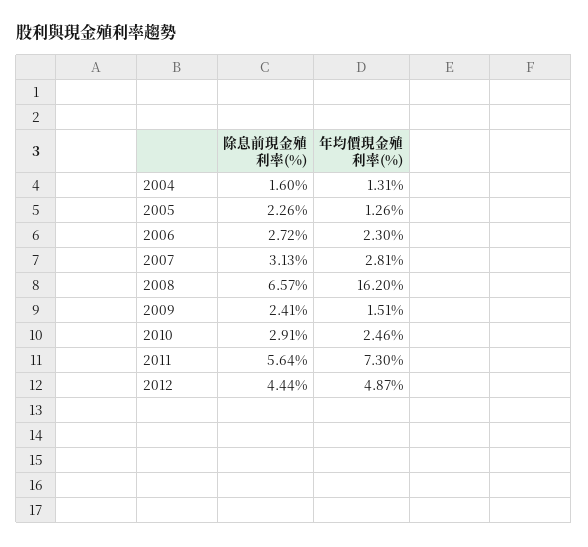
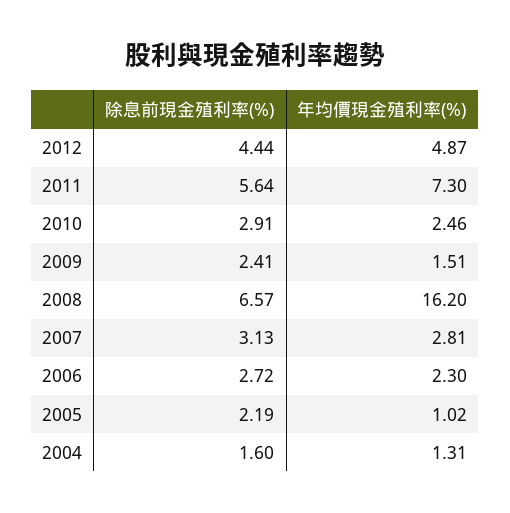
除息前現金殖利率(%), 2005: 2.26 -> 2.19
年均價現金殖利率(%), 2005: 1.26 -> 1.02

